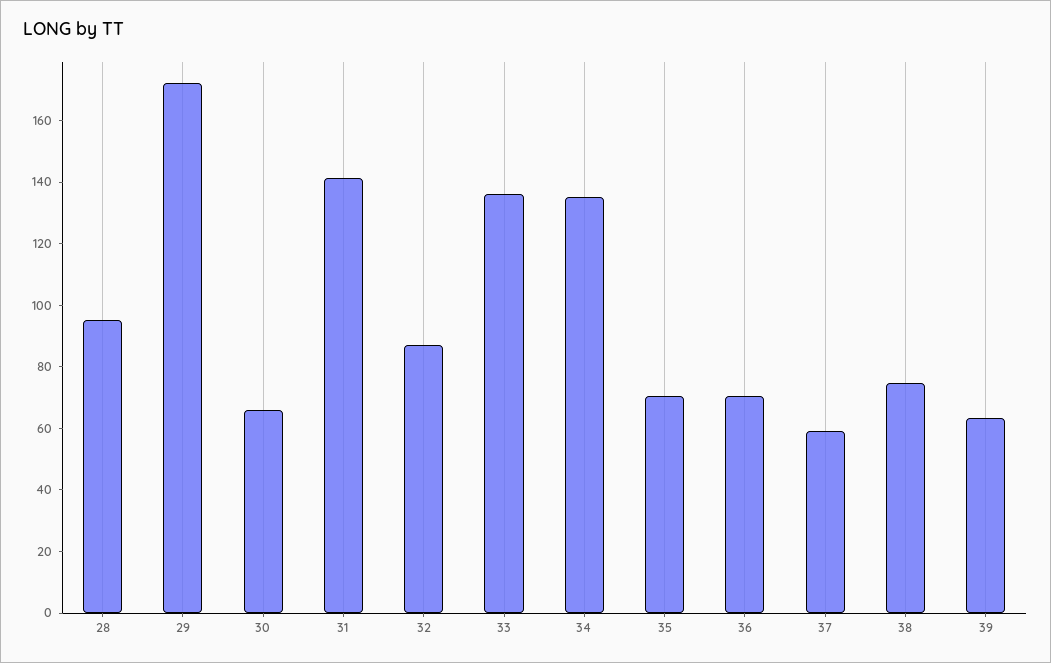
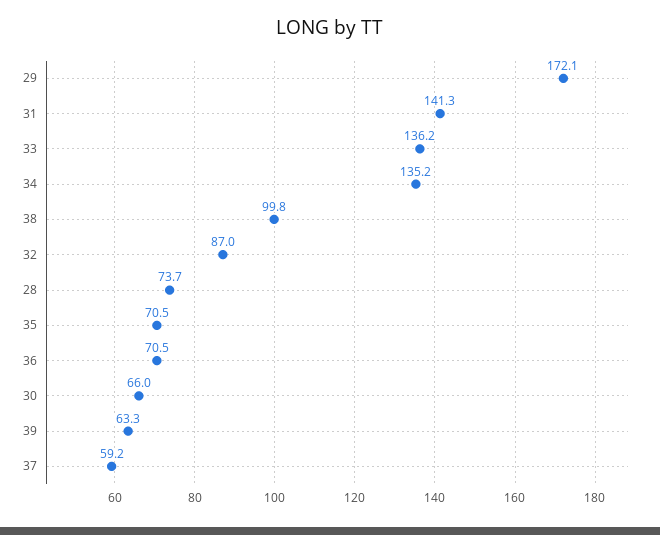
28: 95 -> 73.7
38: 75 -> 99.8

